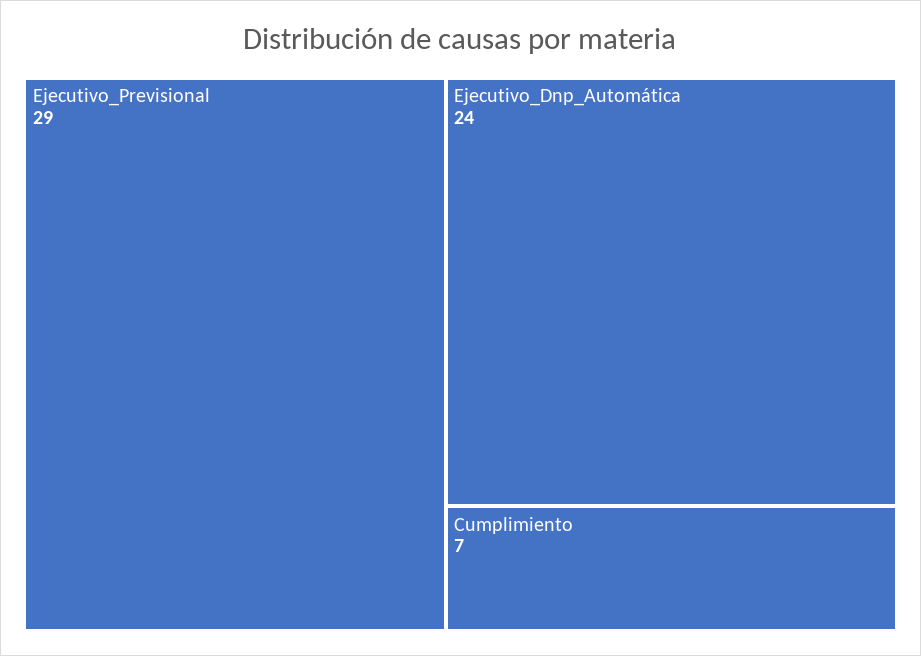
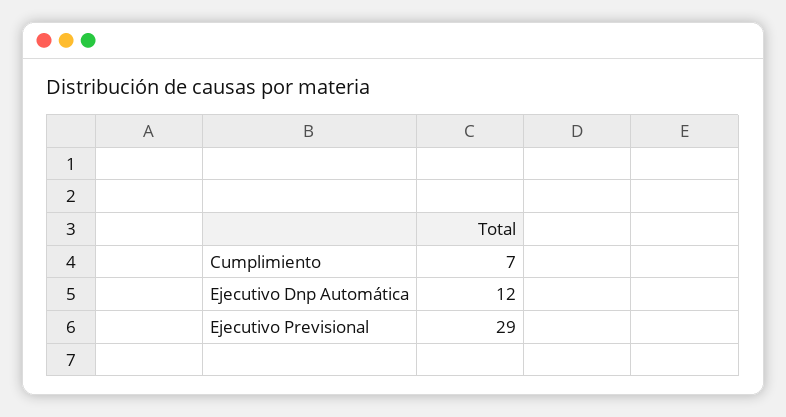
Ejecutivo_Dnp_Automática: 24 -> 12

